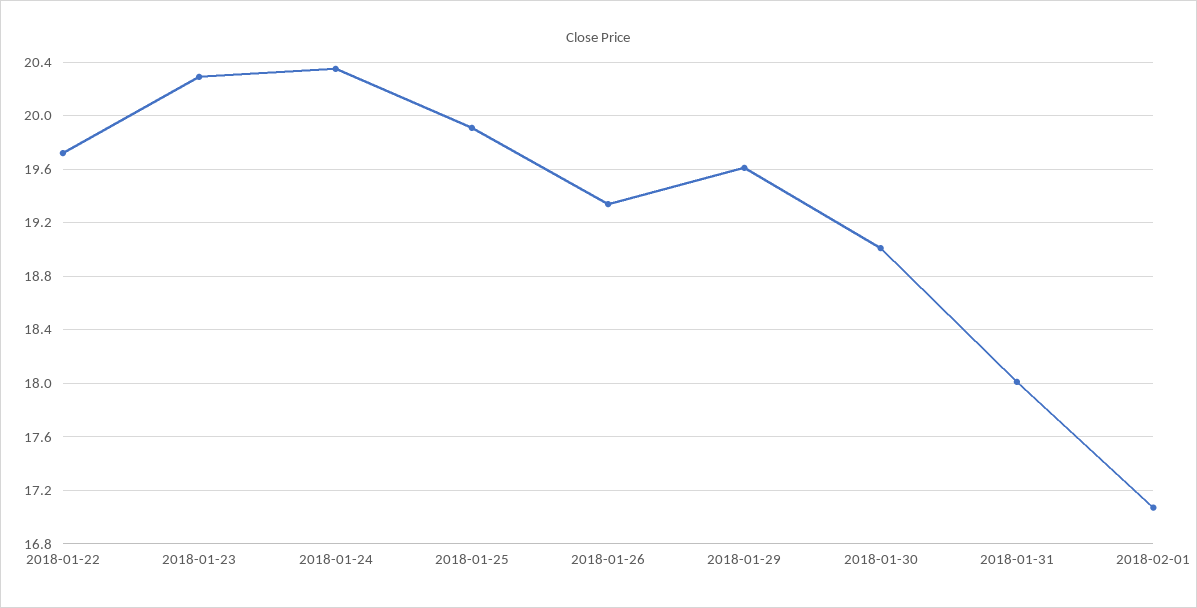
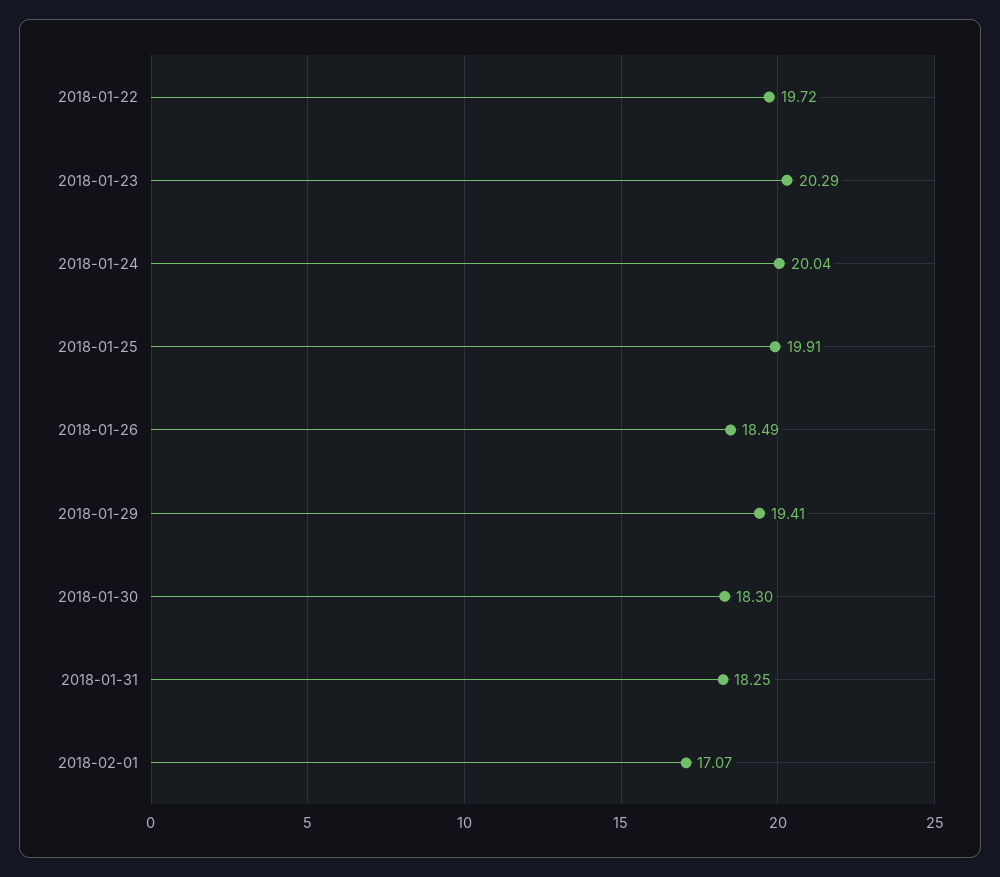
2018-01-24: 20.35 -> 20.04
2018-01-26: 19.35 -> 18.49
2018-01-29: 19.6 -> 19.41
2018-01-30: 19 -> 18.3
2018-01-31: 18 -> 18.25

